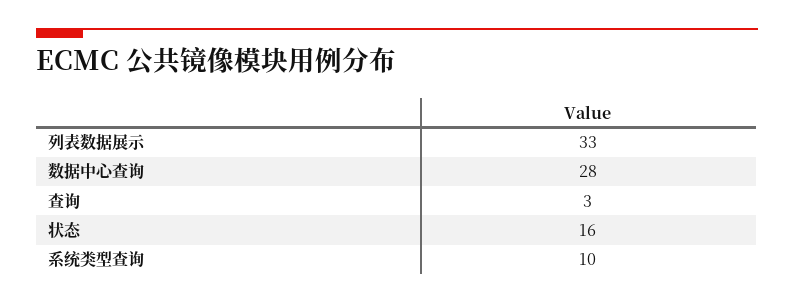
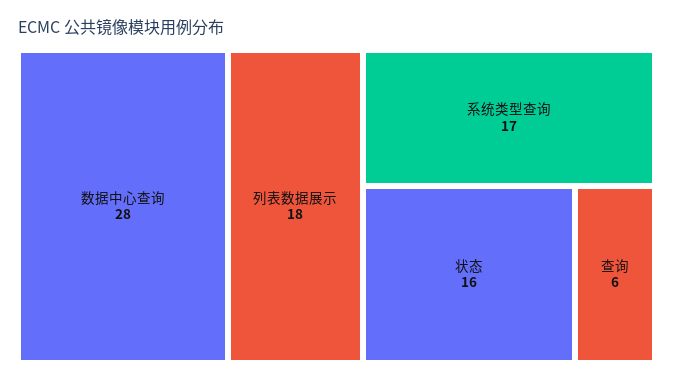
列表数据展示: 33 -> 18
查询: 3 -> 6
系统类型查询: 10 -> 17

